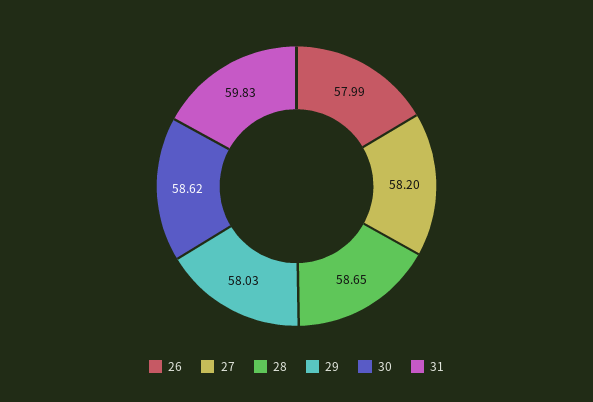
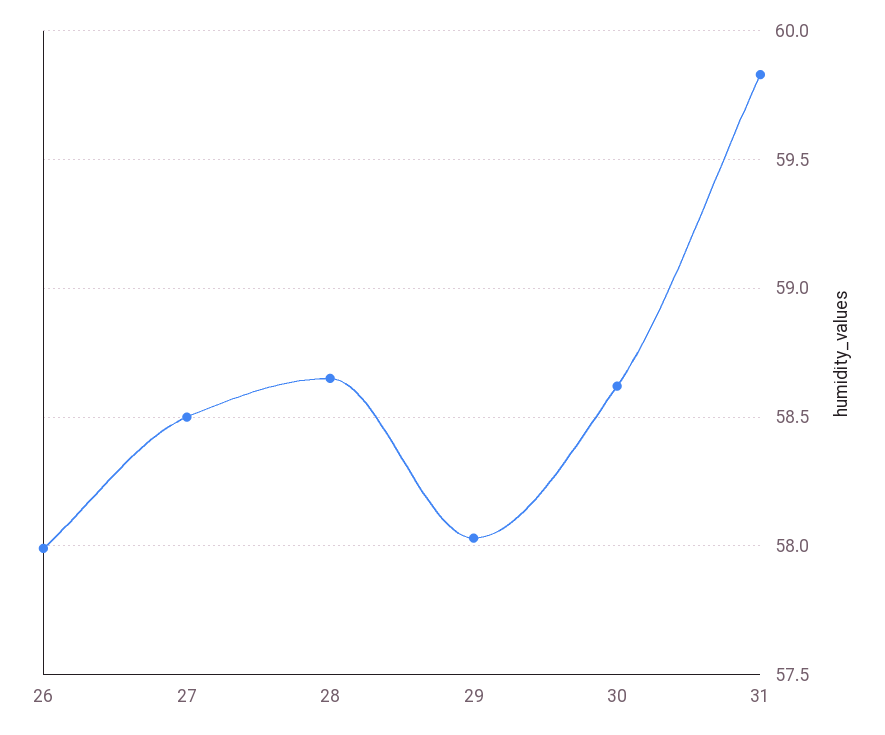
27: 58.2 -> 58.5

